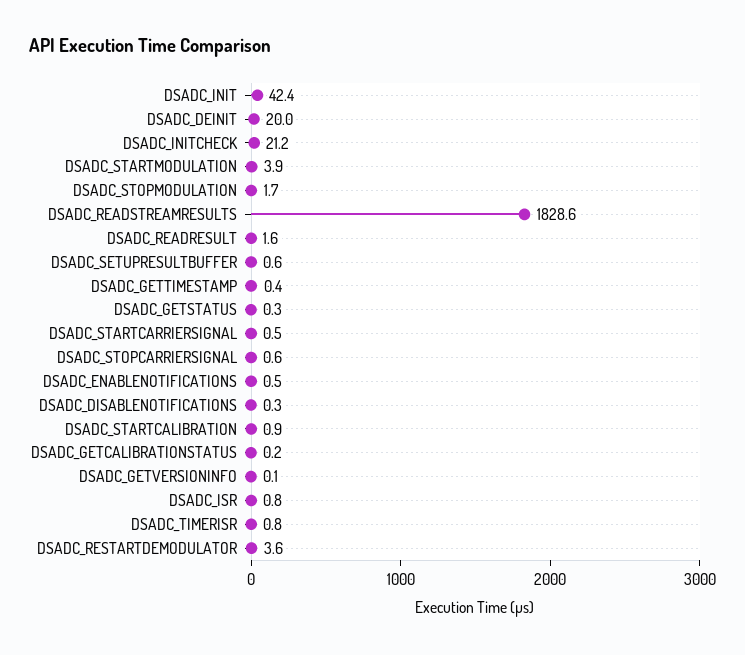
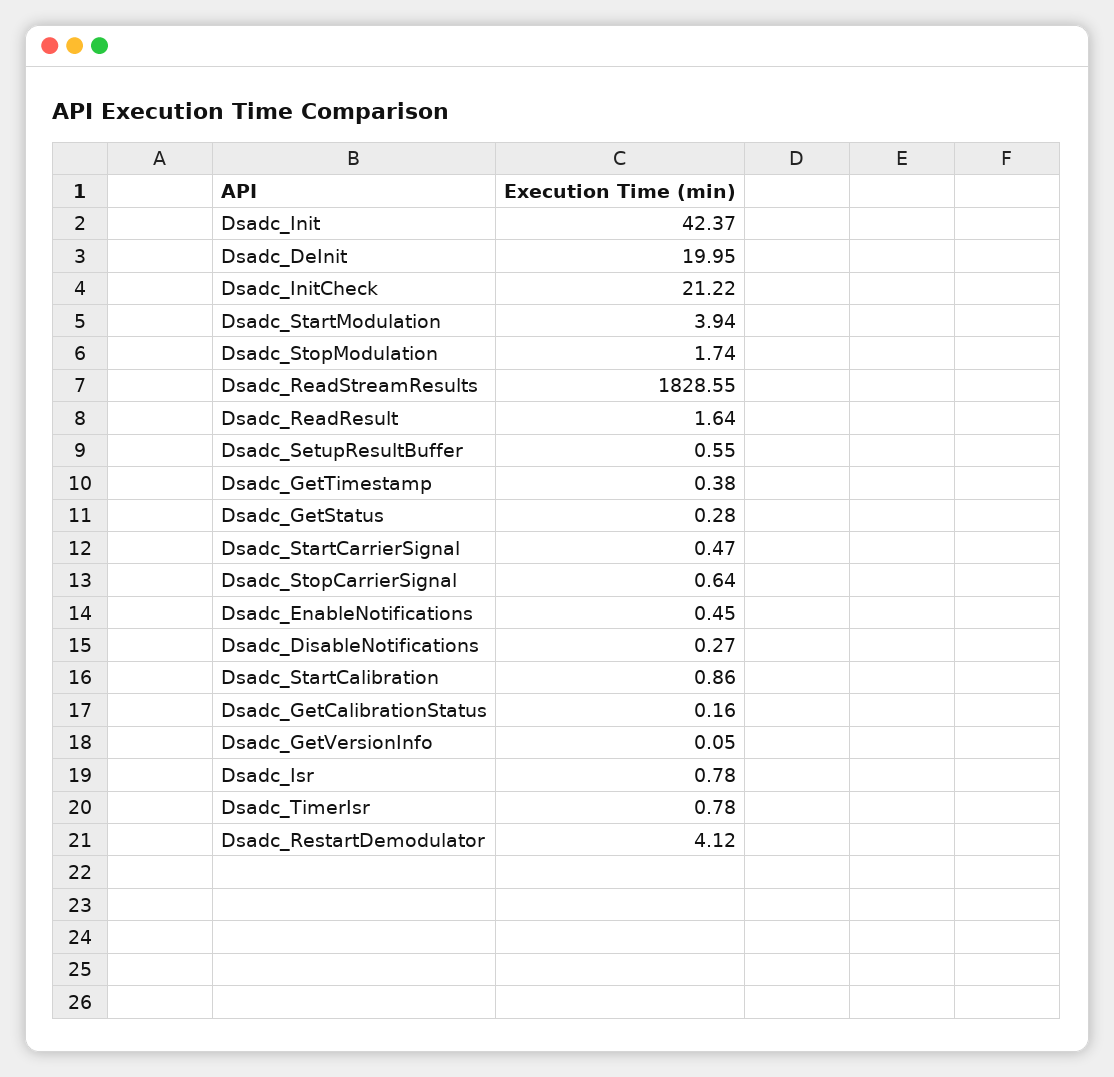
DSADC_RESTARTDEMODULATOR: 3.6 -> 4.12

